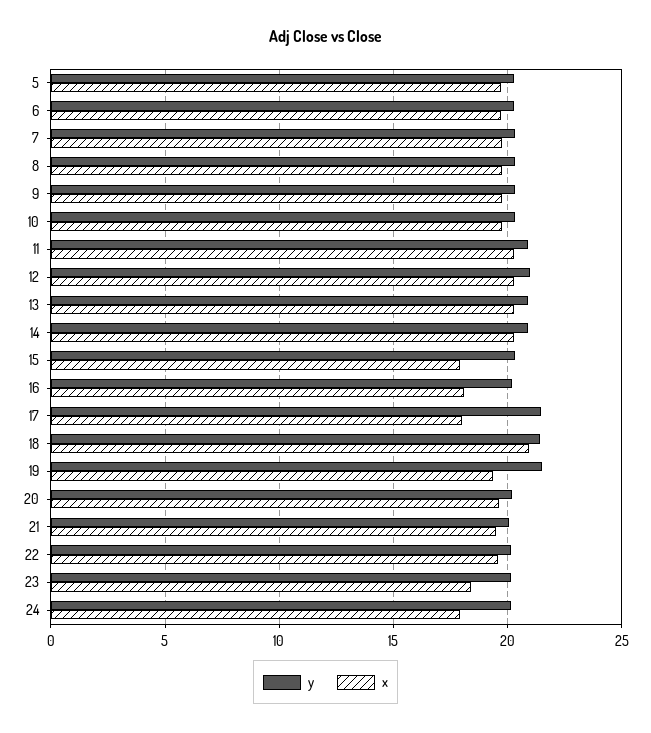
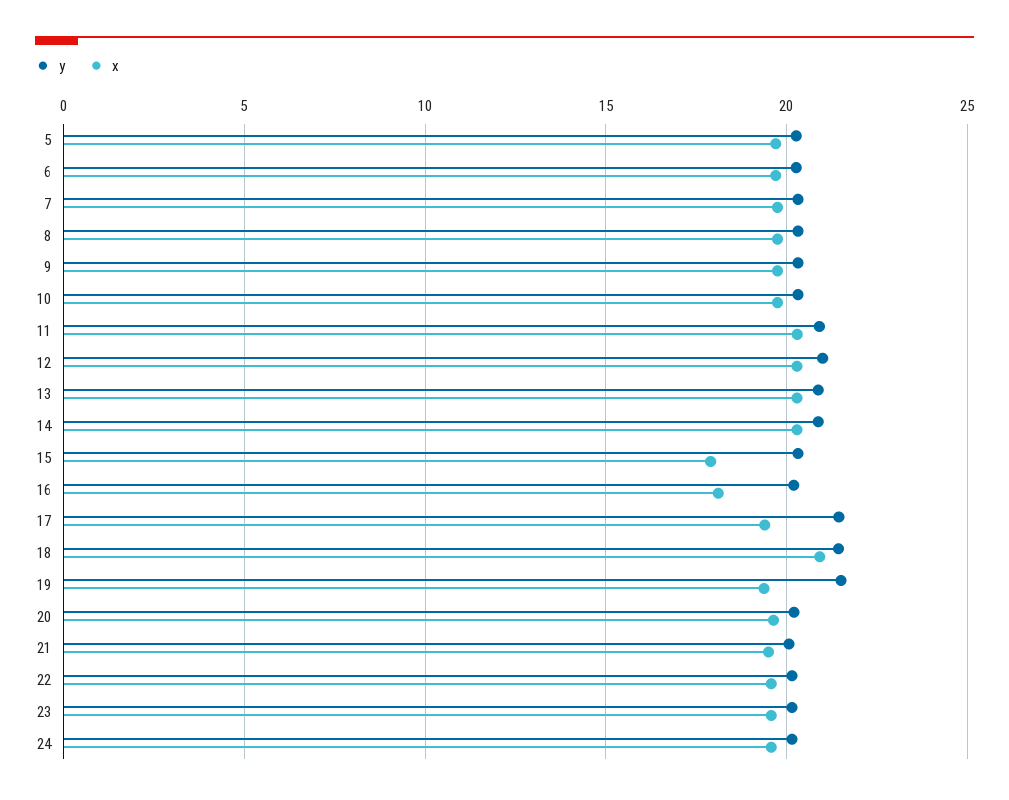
x, 17: 18 -> 19.5
x, 23: 18.5 -> 19.5
x, 24: 18 -> 19.5

